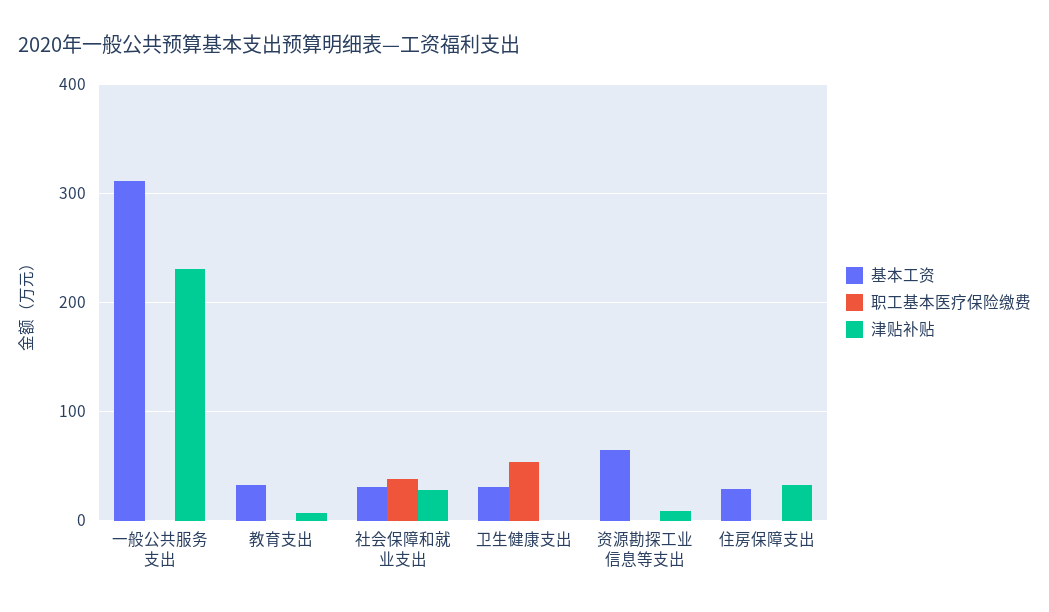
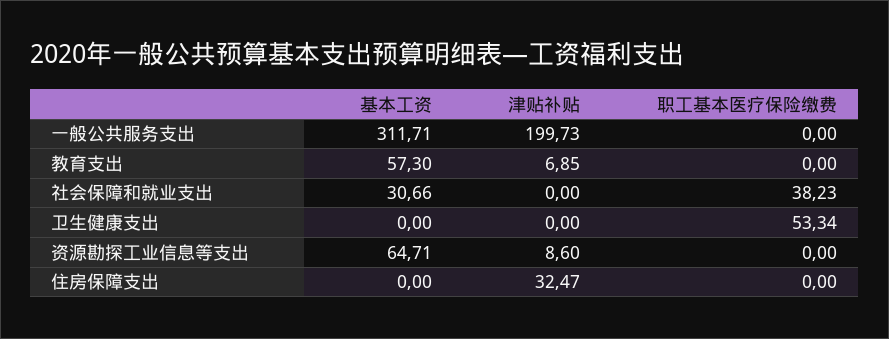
津贴补贴, 一般公共服务支出: 230 -> 199.73
基本工资, 教育支出: 30 -> 57.3
津贴补贴, 社会保障和就业支出: 30 -> 0
基本工资, 卫生健康支出: 30 -> 0
基本工资, 住房保障支出: 30 -> 0

